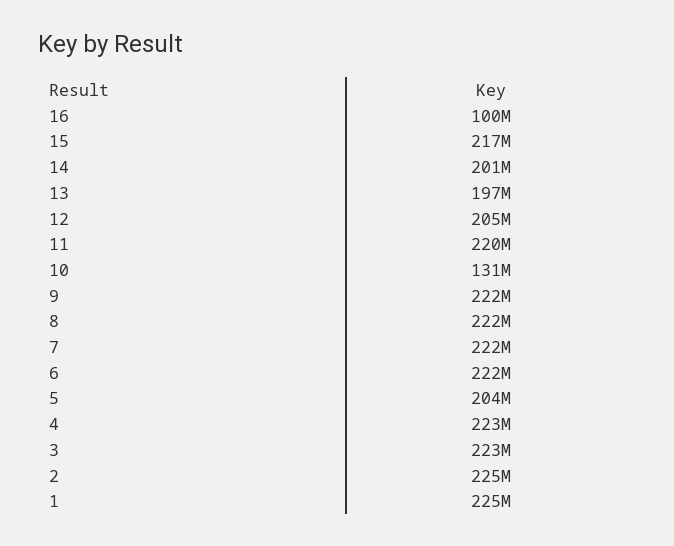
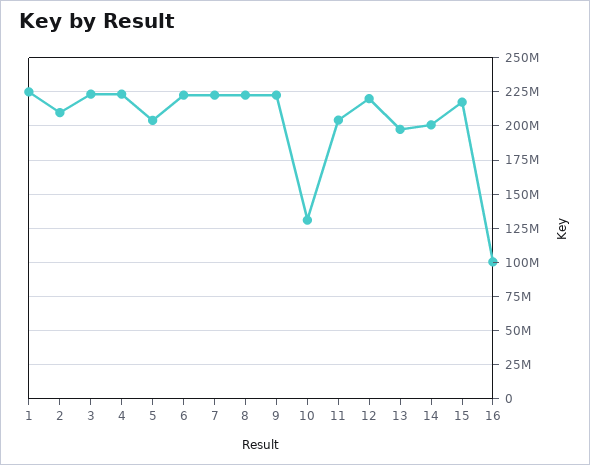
12: 205000000 -> 220000000
11: 220000000 -> 205000000
2: 225000000 -> 210000000

